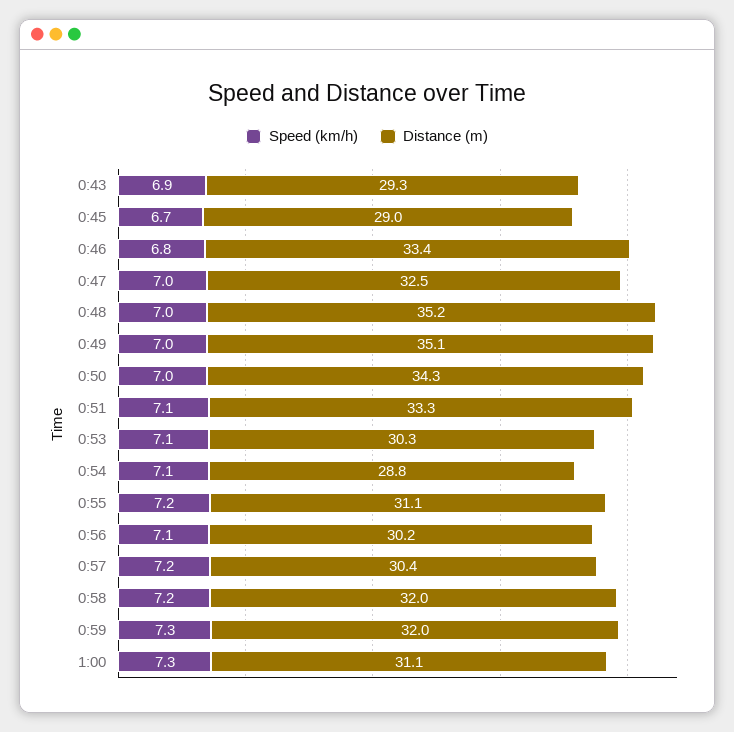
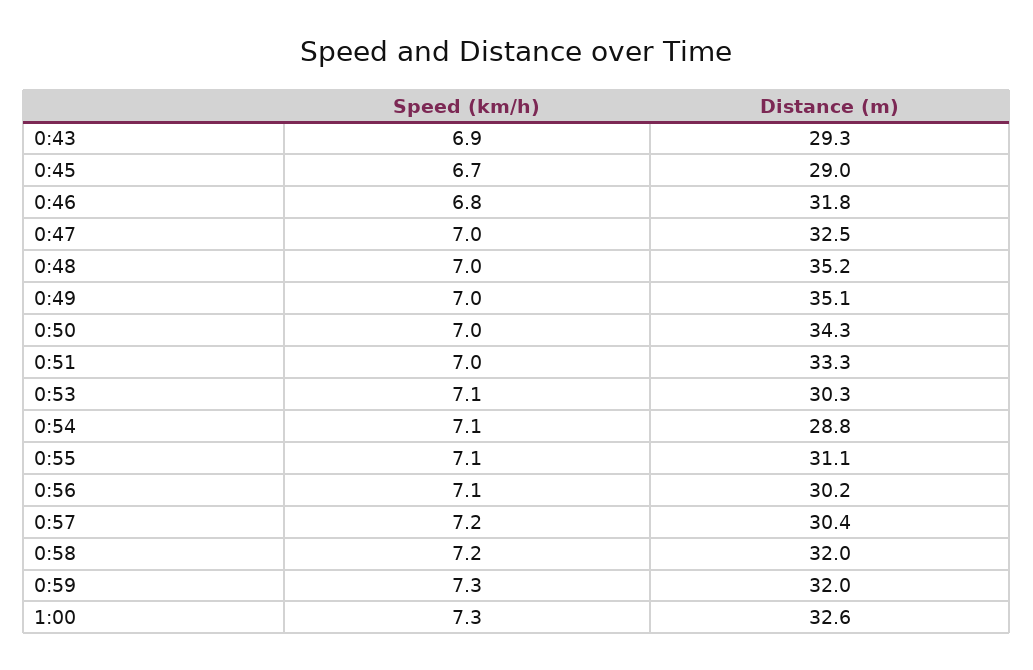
Distance (m), 0:46: 33.4 -> 31.8
Speed (km/h), 0:51: 7.1 -> 7
Speed (km/h), 0:55: 7.2 -> 7.1
Distance (m), 1:00: 31.1 -> 32.6

